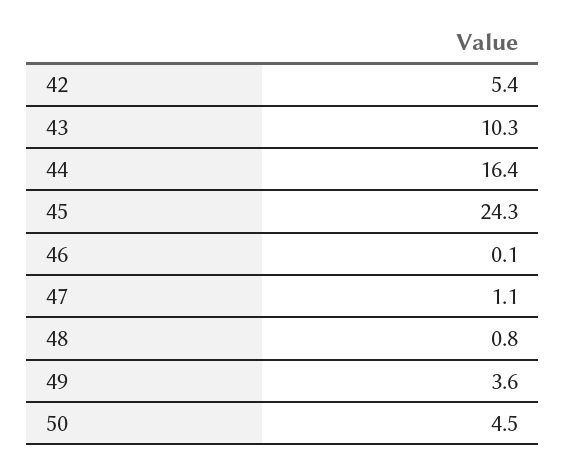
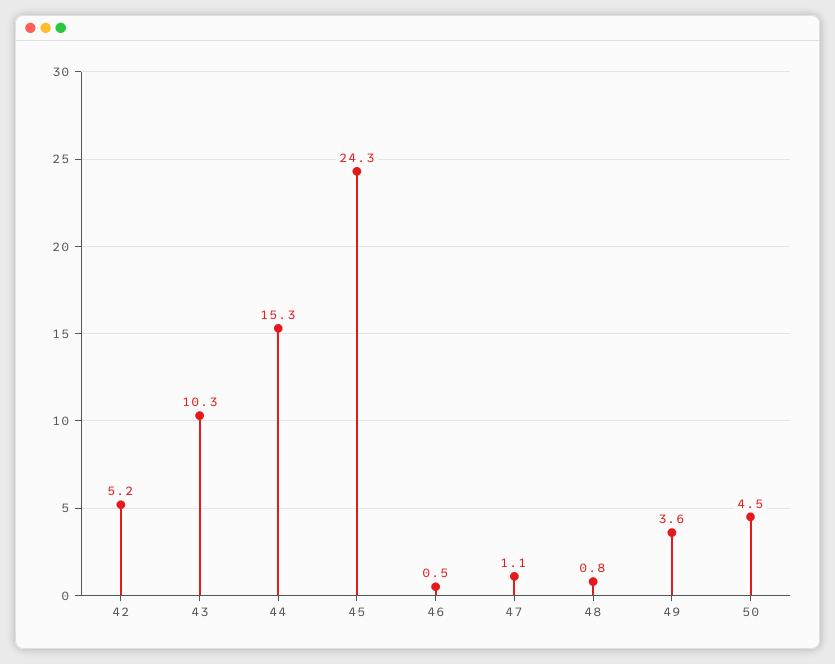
42: 5.4 -> 5.2
44: 16.4 -> 15.3
46: 0.1 -> 0.5

